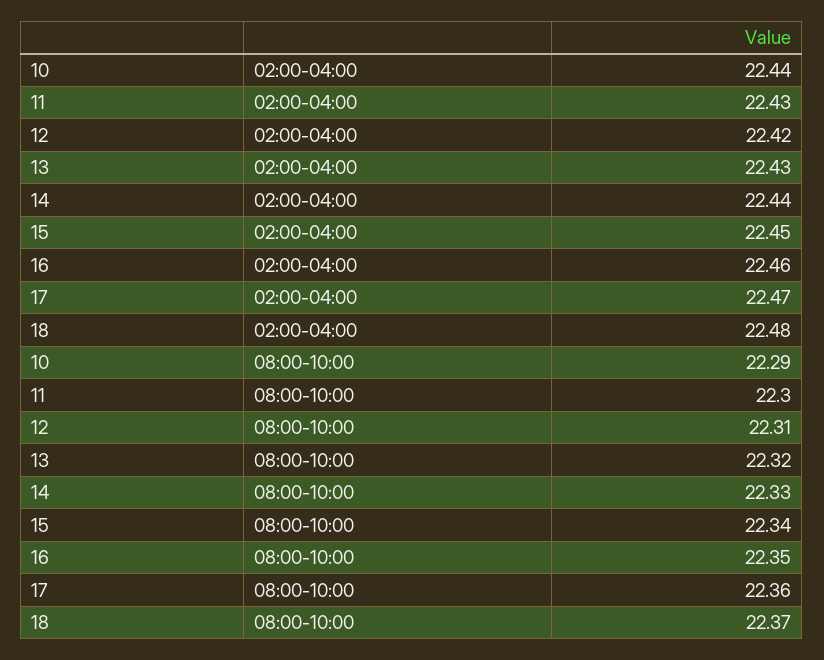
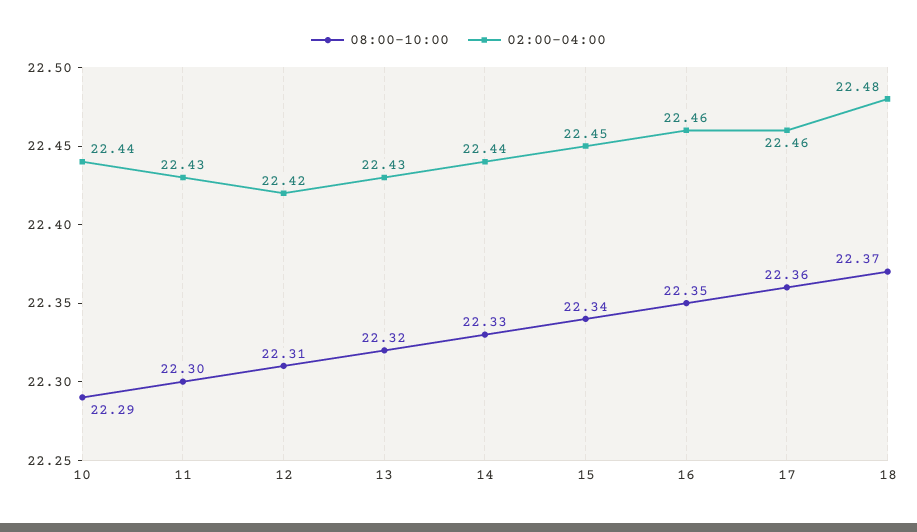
02:00-04:00, 17: 22.47 -> 22.46

